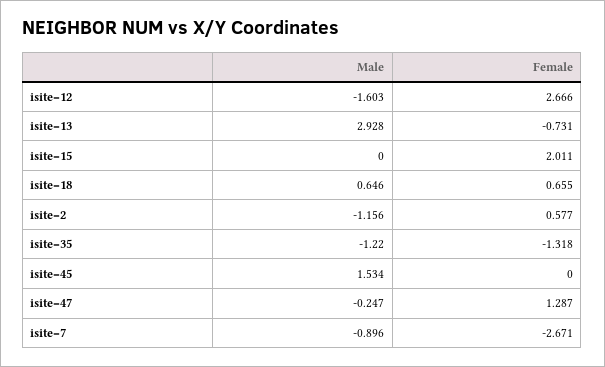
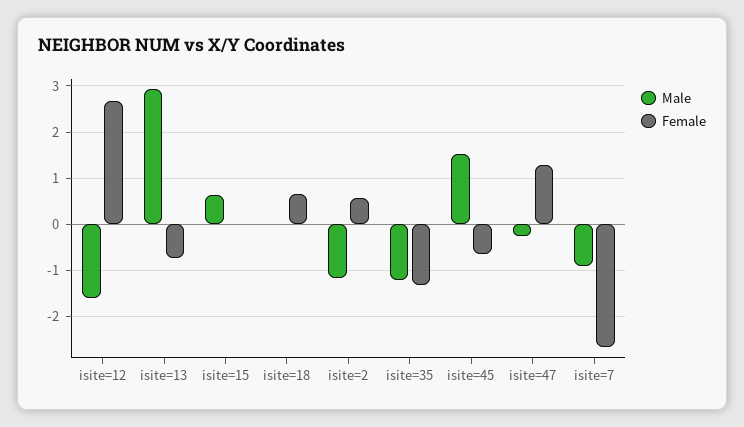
Male, isite=15: 0 -> 0.6
Female, isite=15: 2.011 -> 0
Male, isite=18: 0.646 -> 0
Female, isite=45: 0 -> -0.6

